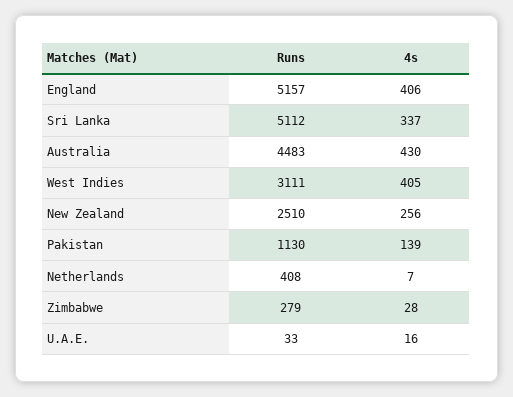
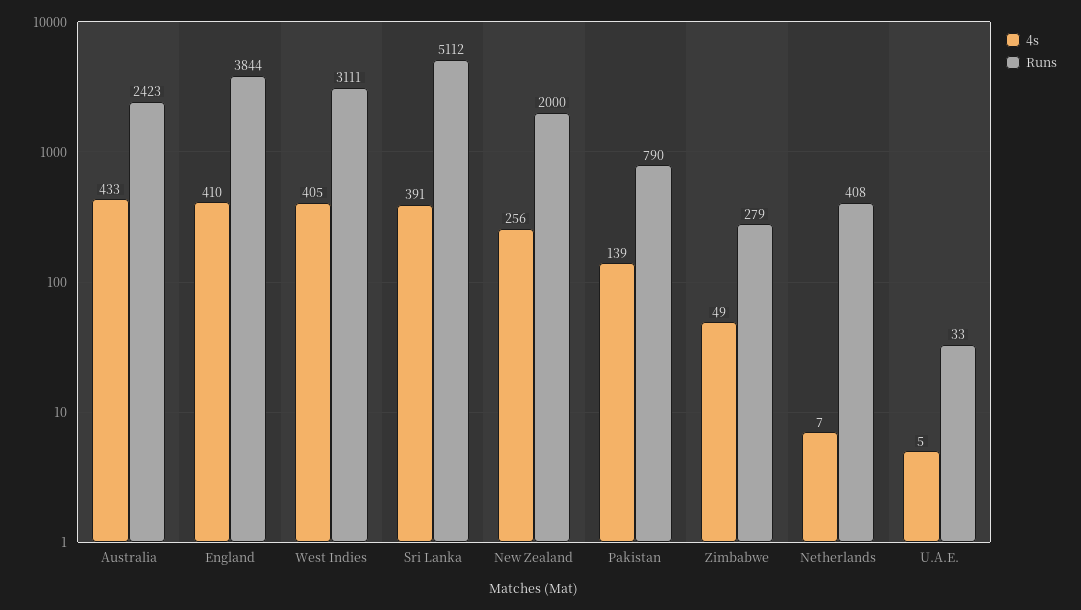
Runs, England: 5157 -> 3844
4s, England: 406 -> 410
4s, Sri Lanka: 337 -> 391
Runs, Australia: 4483 -> 2423
4s, Australia: 430 -> 433
Runs, New Zealand: 2510 -> 2000
Runs, Pakistan: 1130 -> 790
4s, Zimbabwe: 28 -> 49
4s, U.A.E.: 16 -> 5

